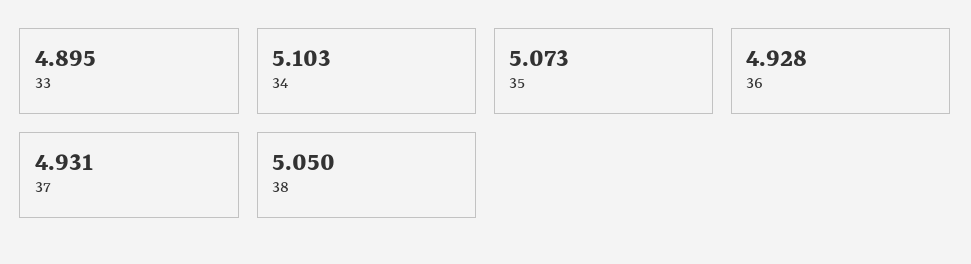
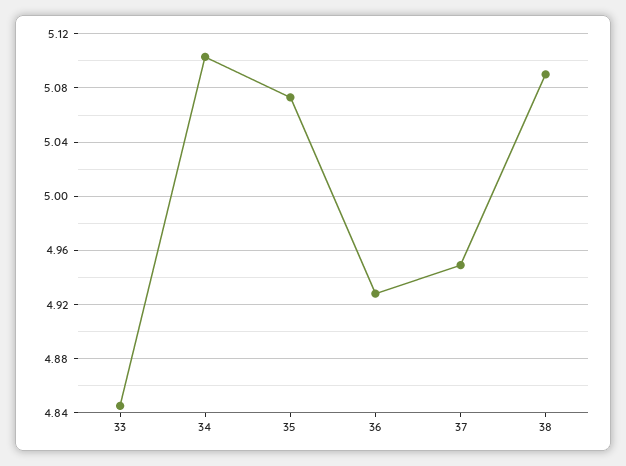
33: 4.895 -> 4.845
37: 4.931 -> 4.95
38: 5.05 -> 5.09

